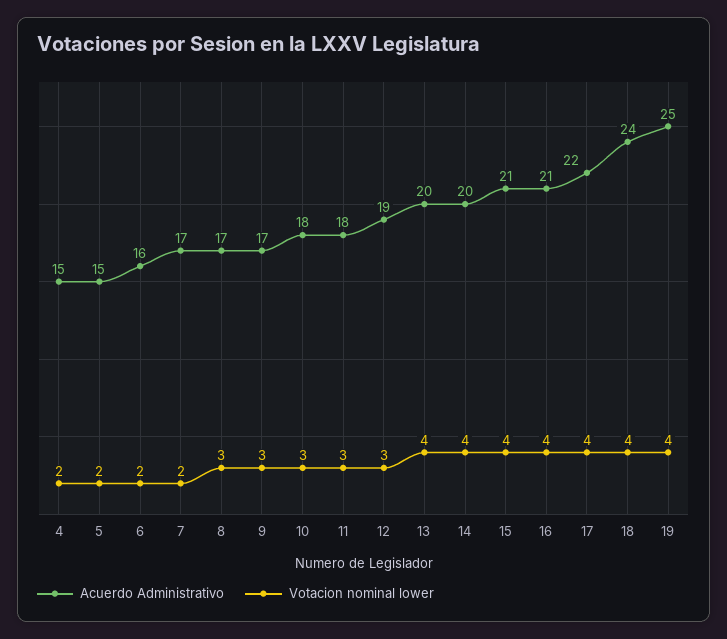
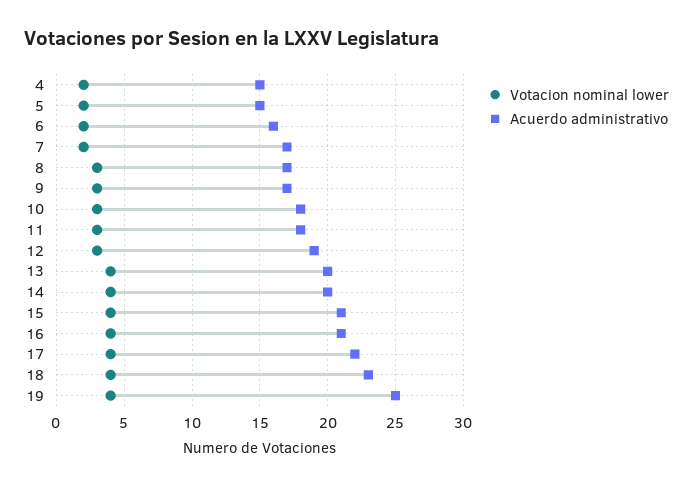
Acuerdo Administrativo, 18: 24 -> 23

